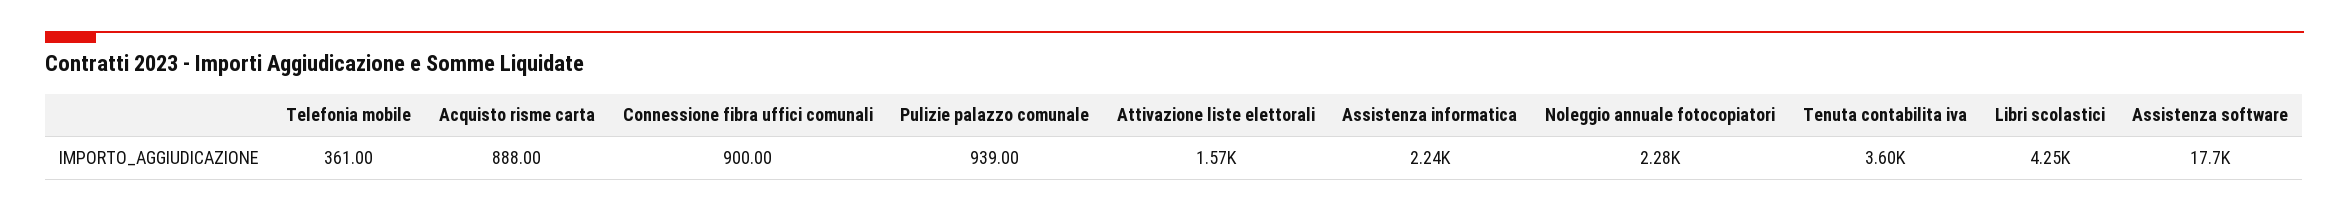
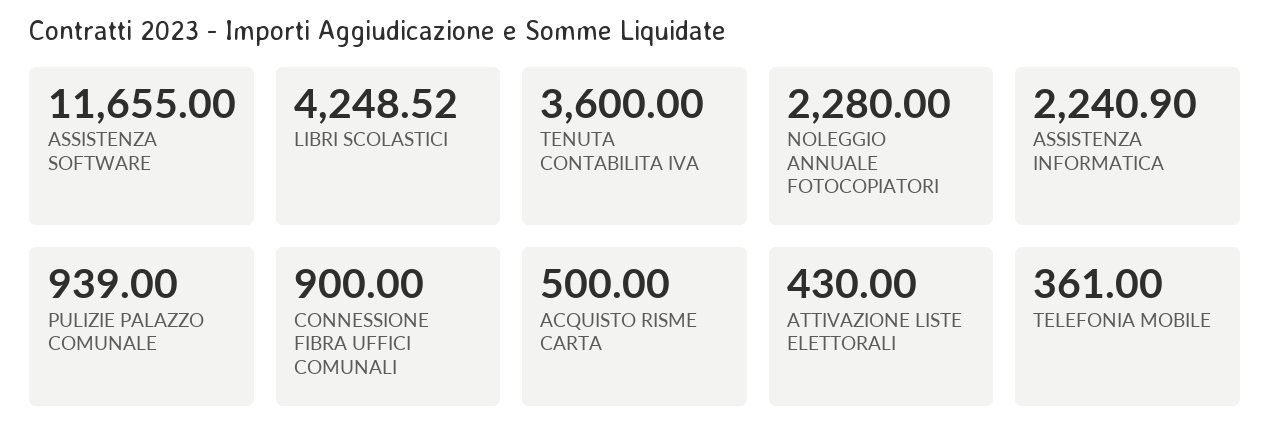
Acquisto risme carta: 888 -> 500
Attivazione liste elettorali: 1570 -> 430
Assistenza software: 17700 -> 11655

